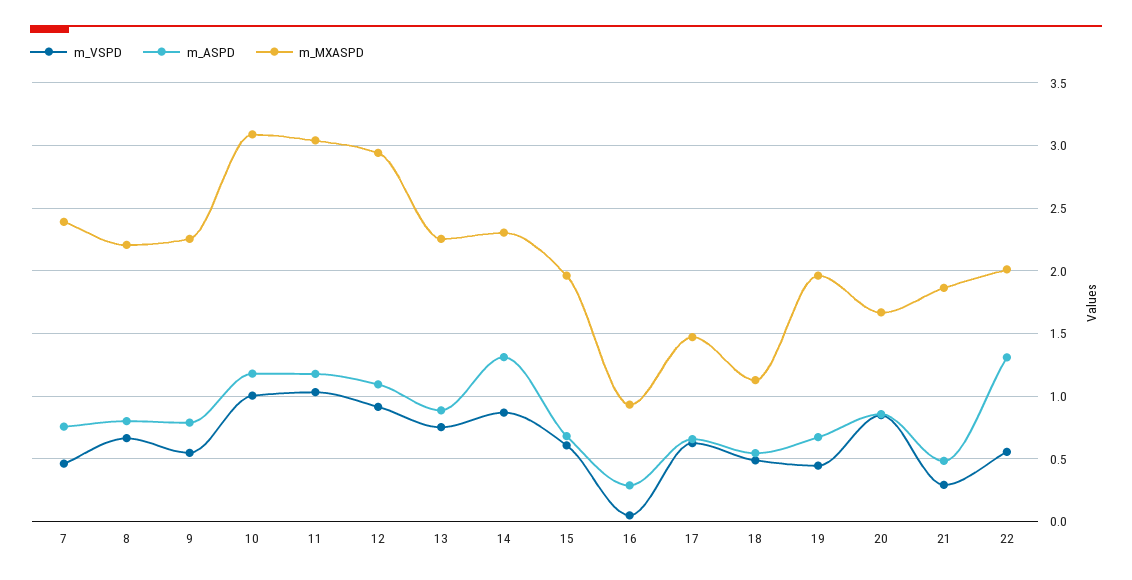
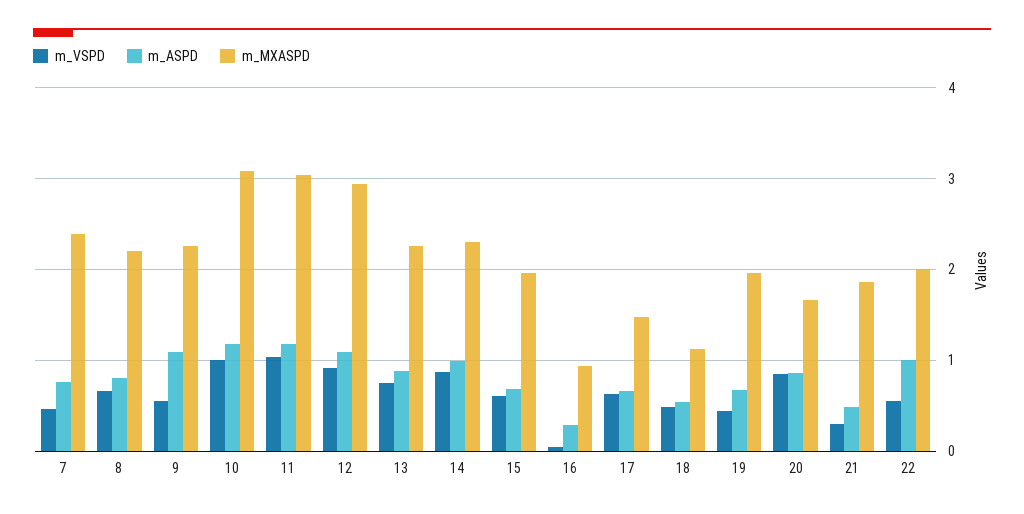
m_ASPD, 9: 0.8 -> 1.1
m_ASPD, 14: 1.3 -> 1
m_ASPD, 22: 1.3 -> 1

